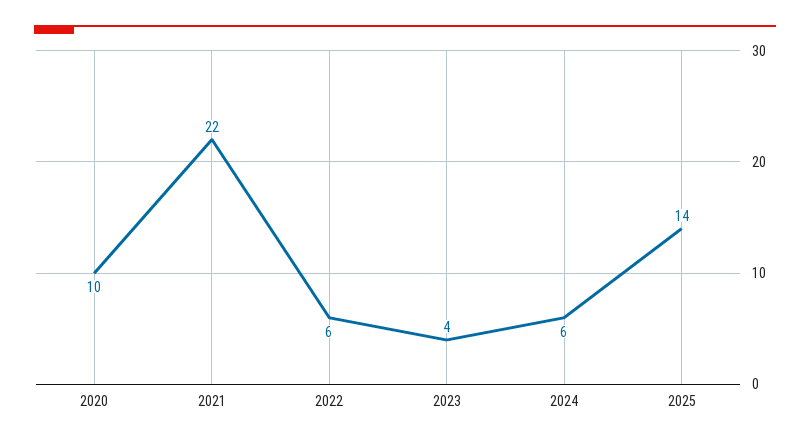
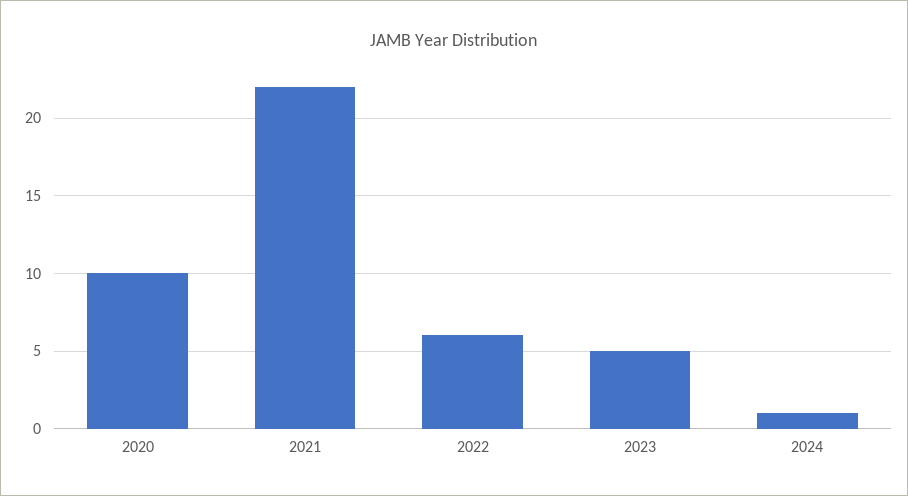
2023: 4 -> 5
2024: 6 -> 1
2025: 14 -> none

